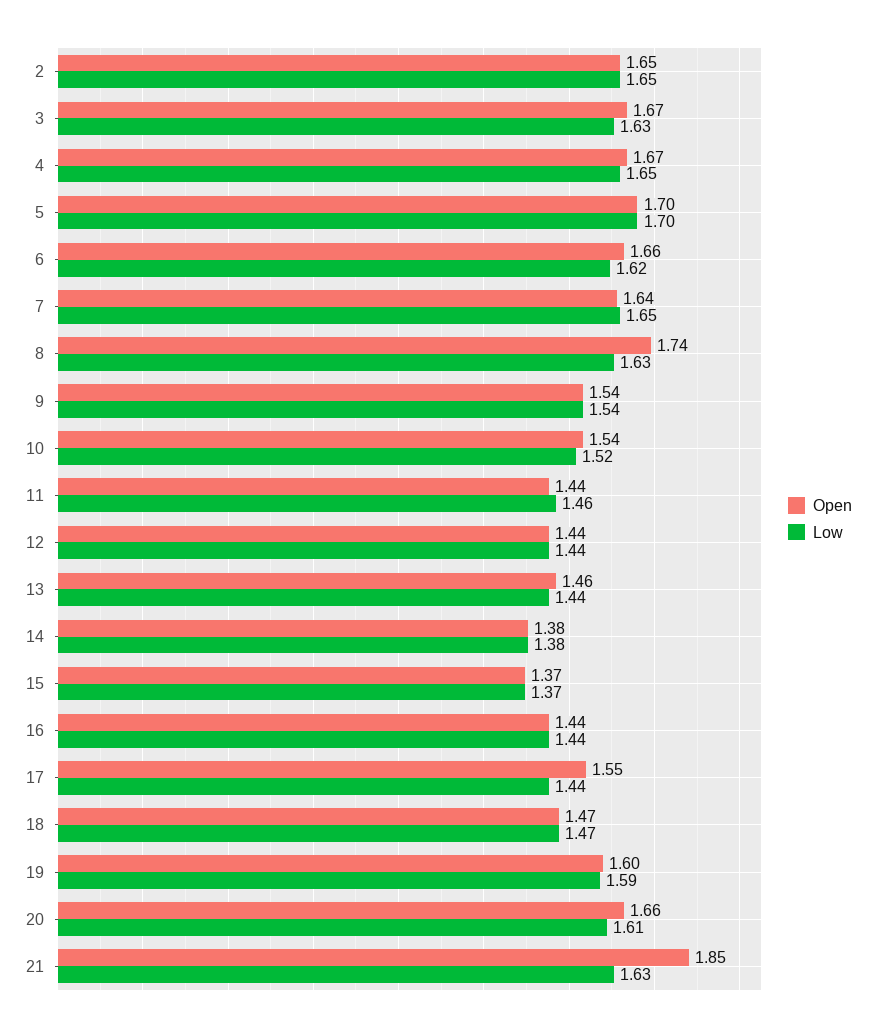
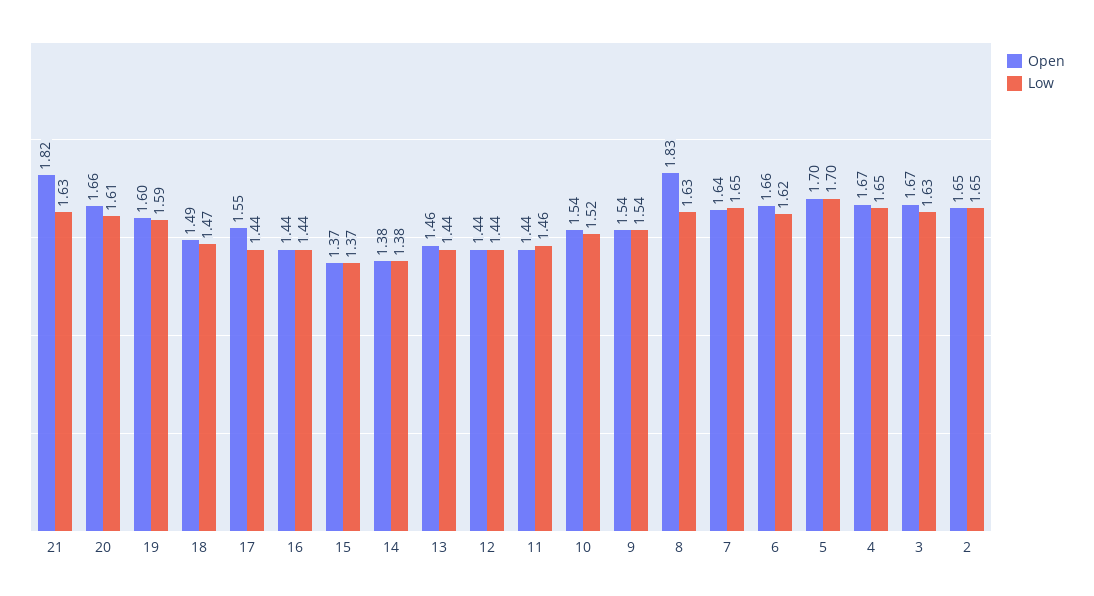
Open, 8: 1.74 -> 1.83
Open, 18: 1.47 -> 1.49
Open, 21: 1.85 -> 1.82

